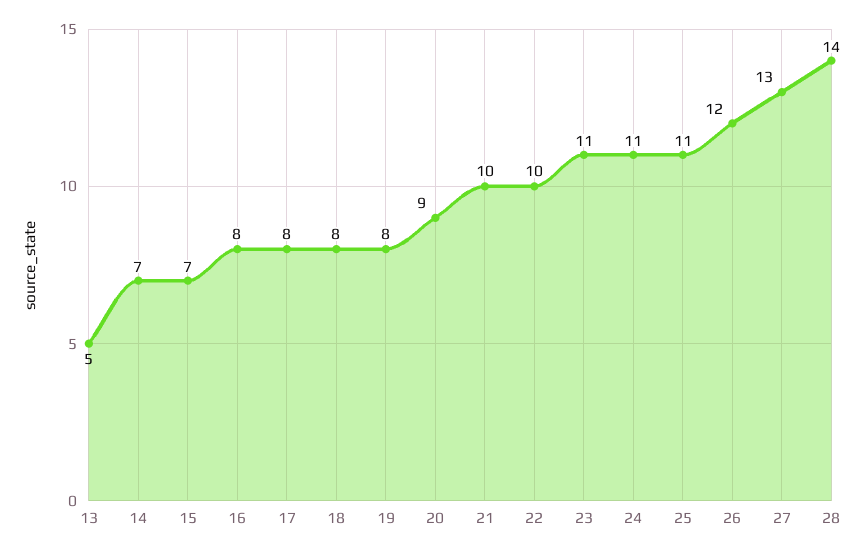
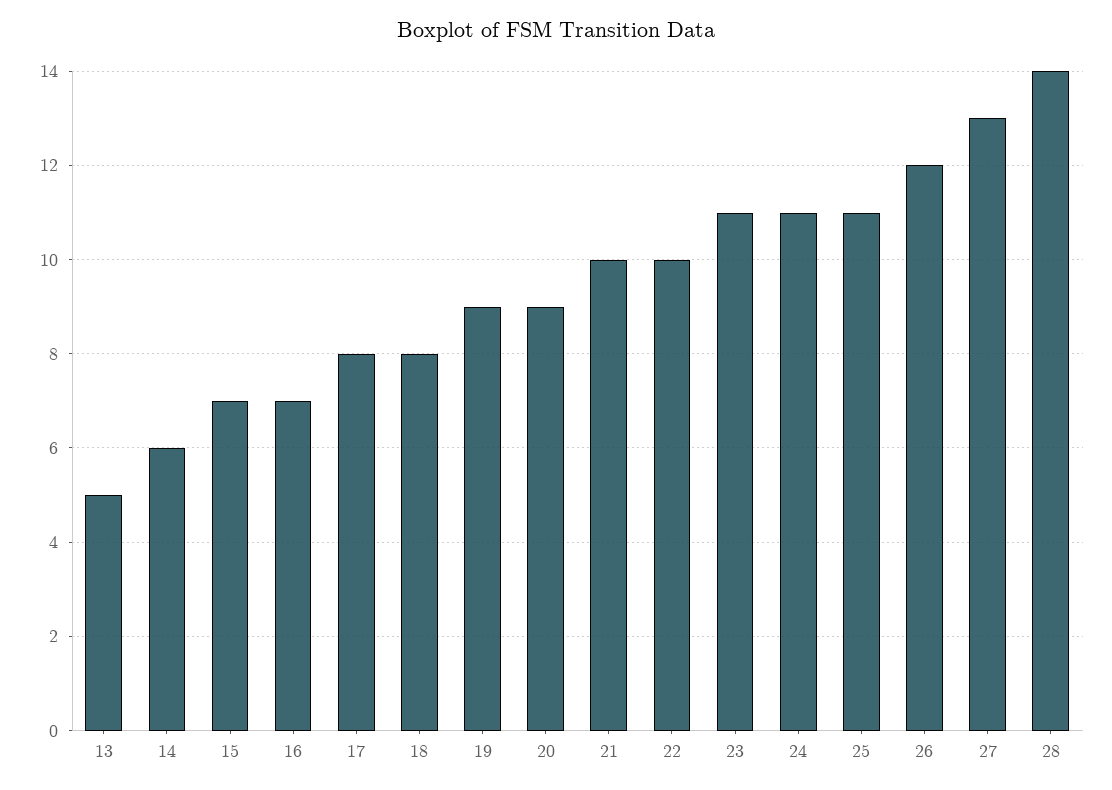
14: 7 -> 6
16: 8 -> 7
19: 8 -> 9

